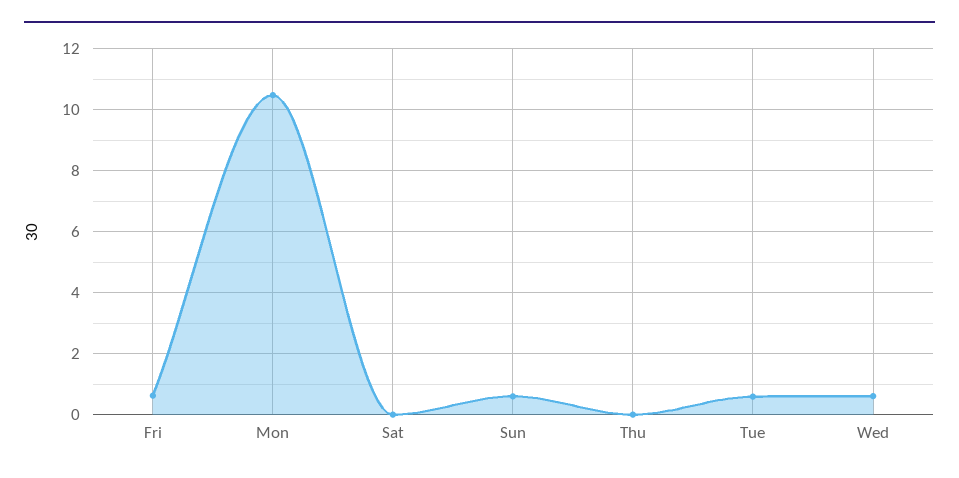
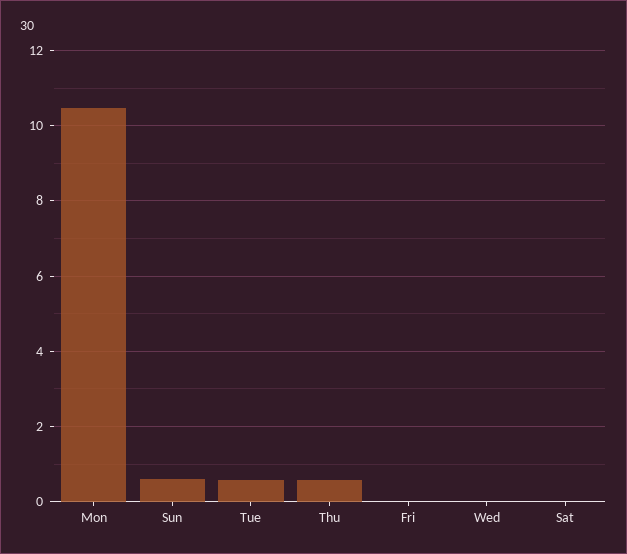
Fri: 0.6 -> 0
Thu: 0 -> 0.6
Wed: 0.6 -> 0

